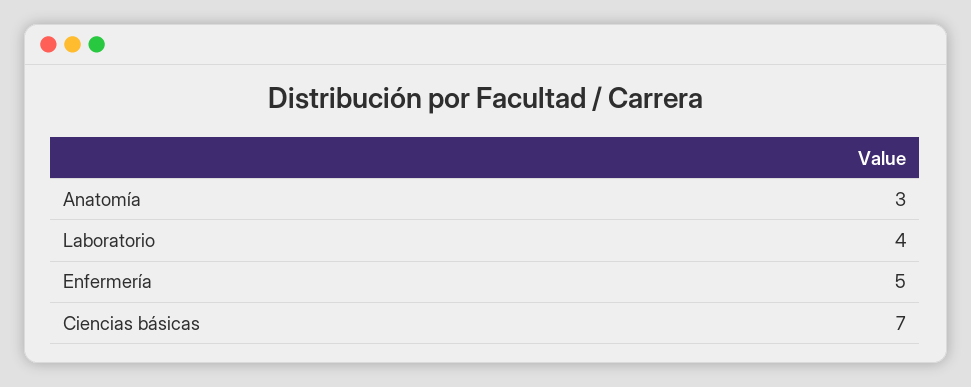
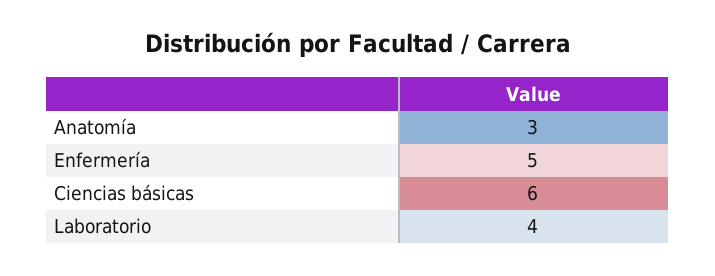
Ciencias básicas: 7 -> 6

